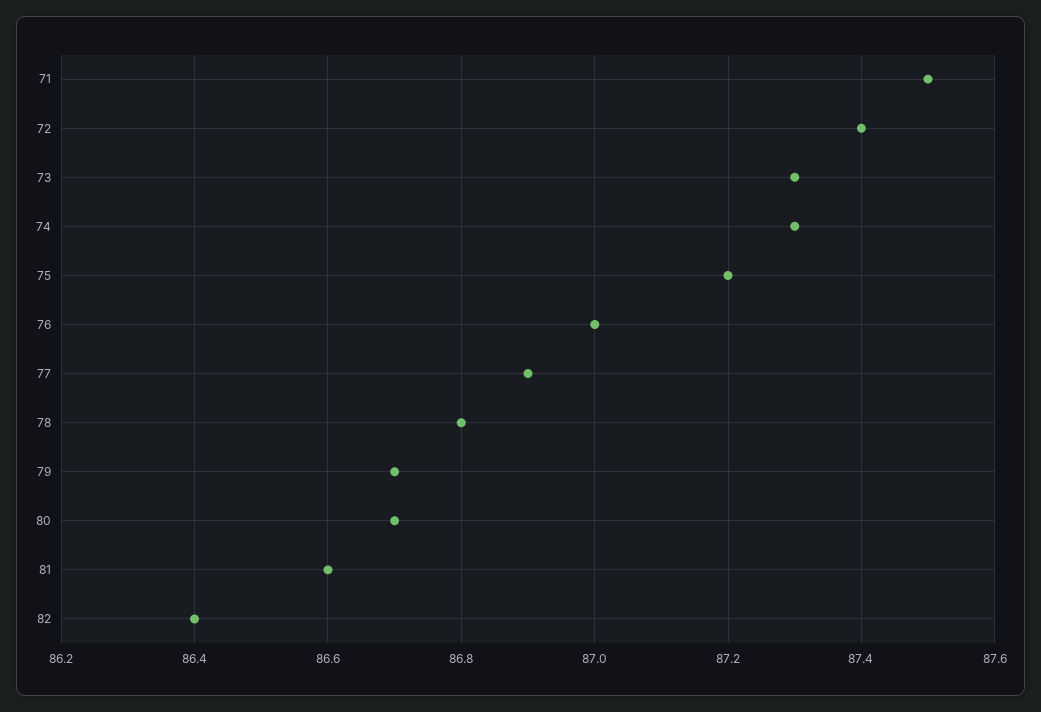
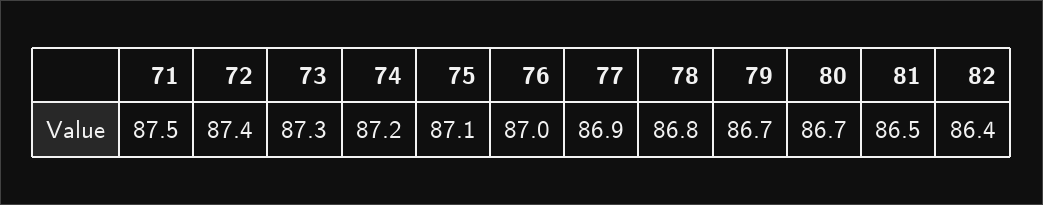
74: 87.3 -> 87.2
75: 87.2 -> 87.1
81: 86.6 -> 86.5

